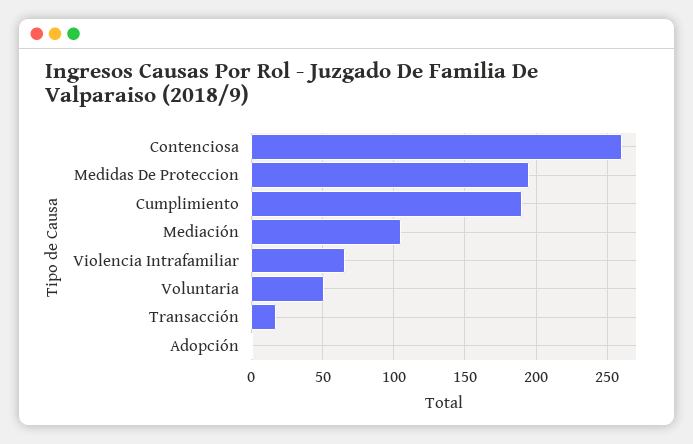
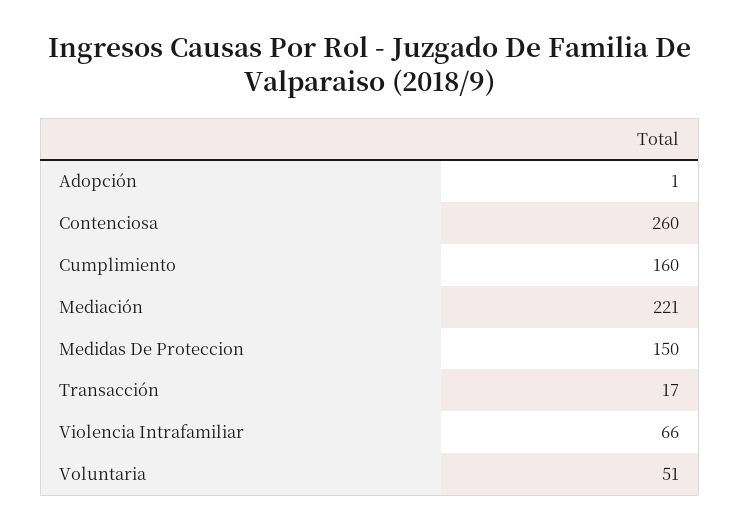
Medidas De Proteccion: 195 -> 150
Cumplimiento: 190 -> 160
Mediación: 105 -> 221

